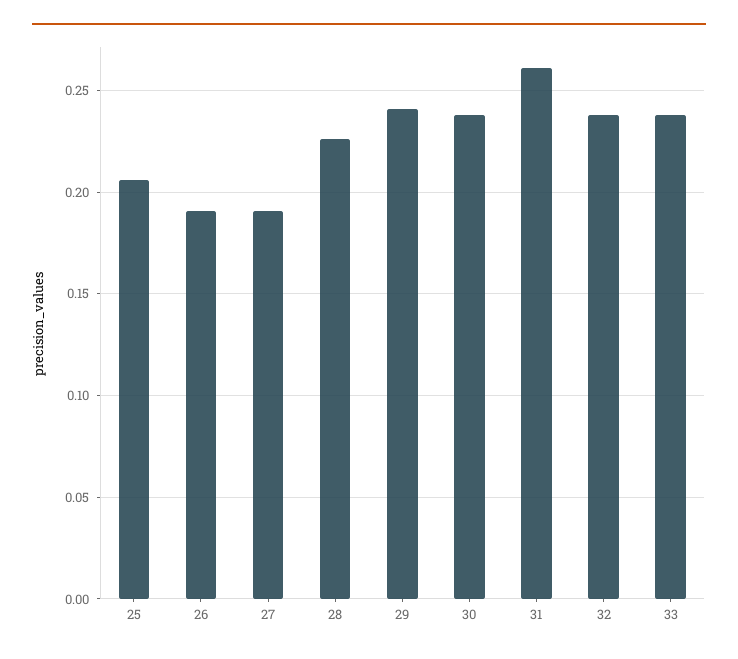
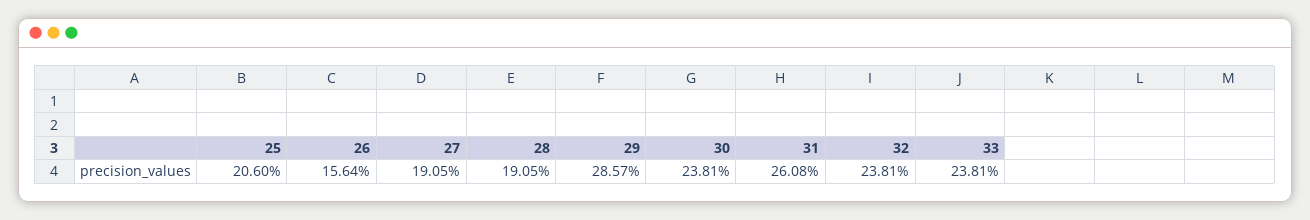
26: 0.19 -> 0.1564
28: 0.225 -> 0.1905
29: 0.24 -> 0.2857

